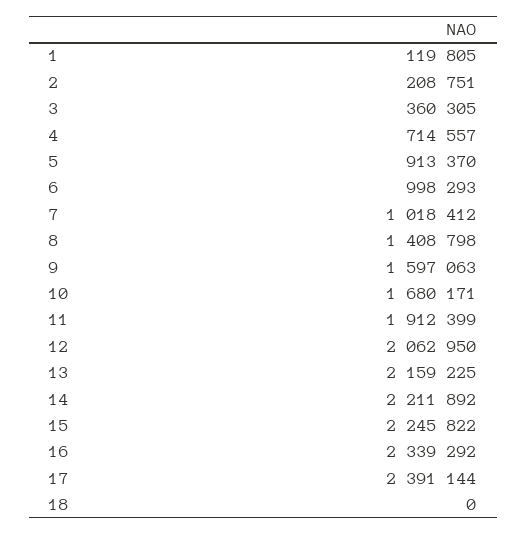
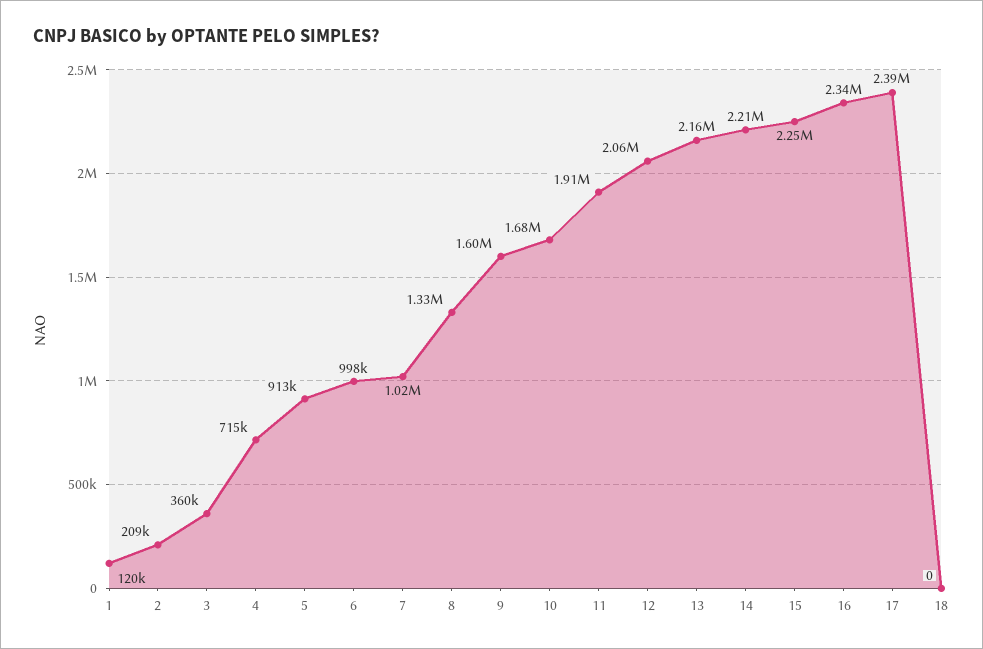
8: 1408798 -> 1330000

